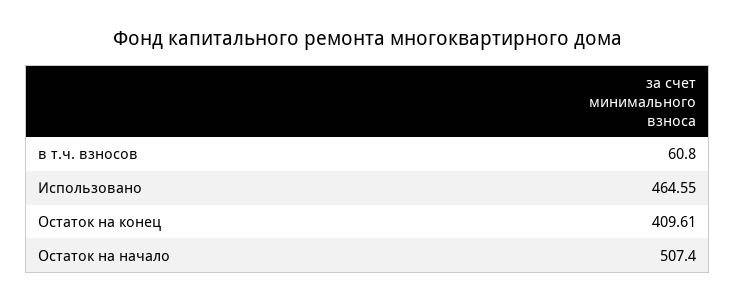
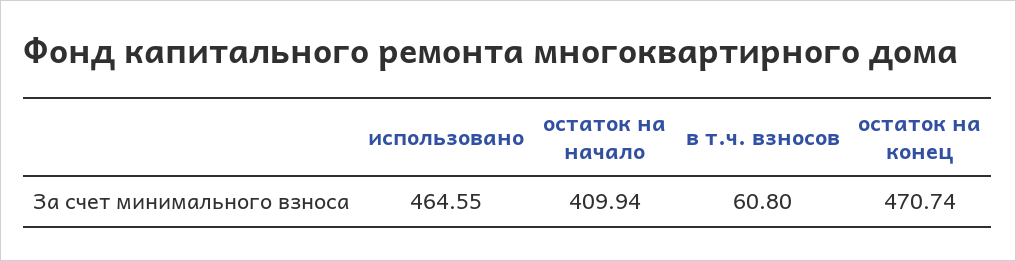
Остаток на конец: 409.61 -> 470.74
Остаток на начало: 507.4 -> 409.94

